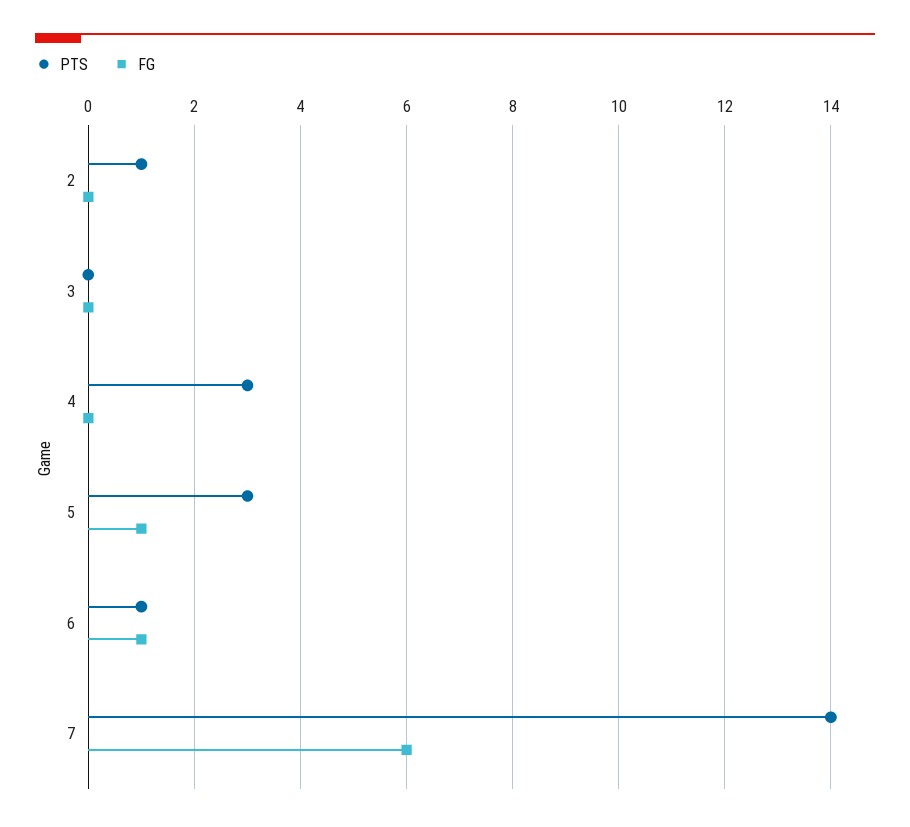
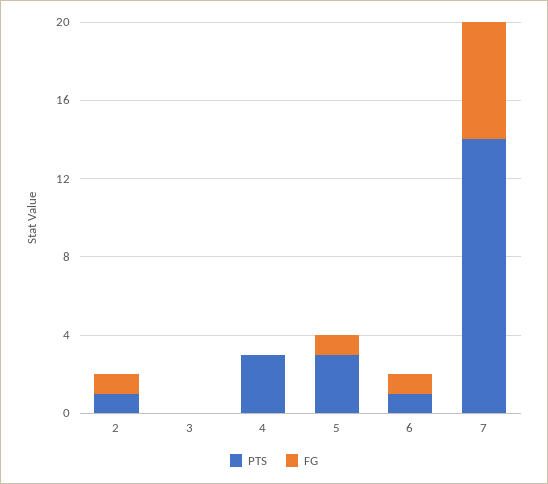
FG, 2: 0 -> 1

